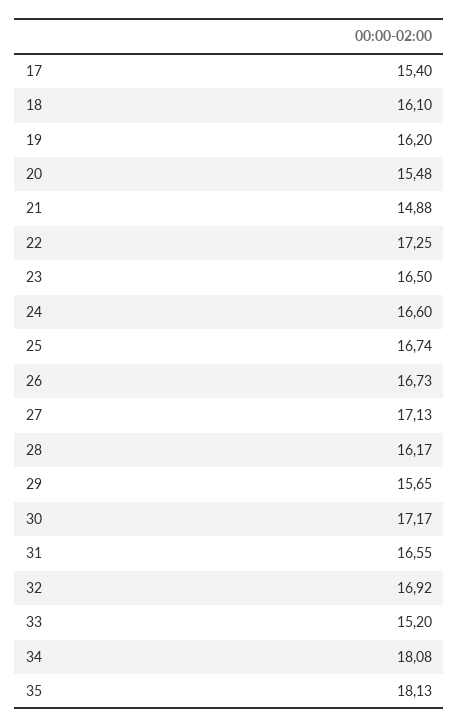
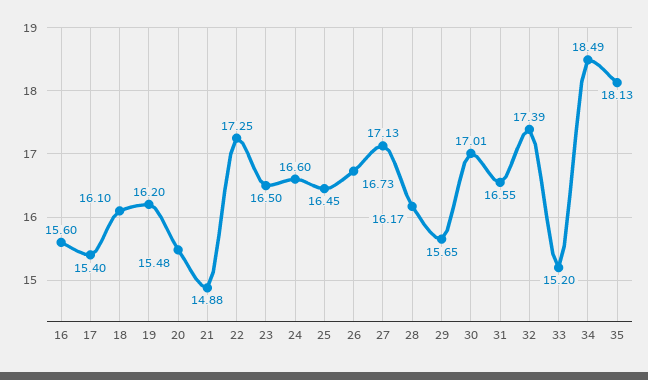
25: 16.74 -> 16.45
30: 17.17 -> 17.01
32: 16.92 -> 17.39
34: 18.08 -> 18.49
16: none -> 15.6

